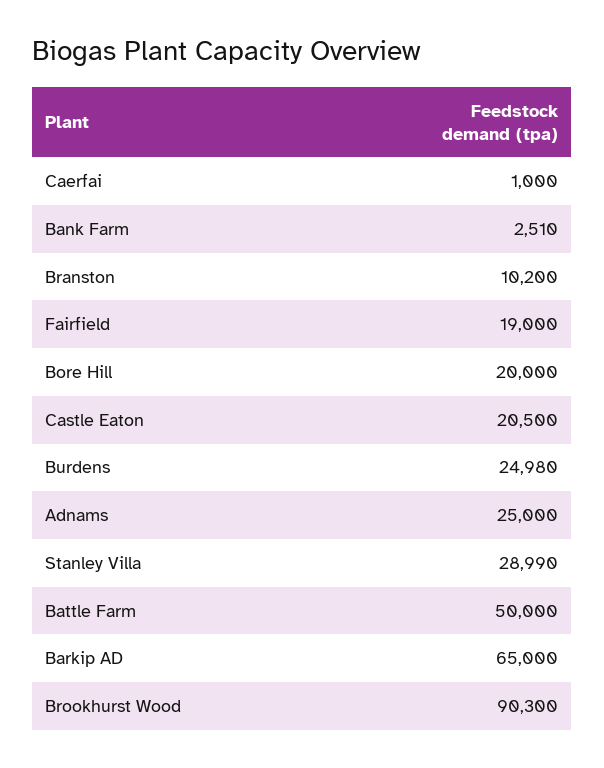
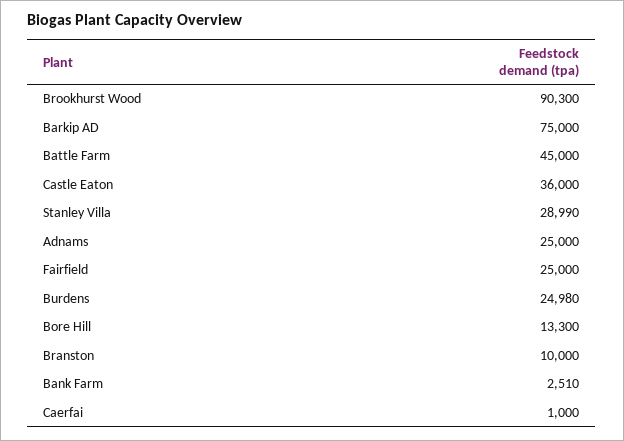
Branston: 10200 -> 10000
Fairfield: 19000 -> 25000
Bore Hill: 20000 -> 13300
Castle Eaton: 20500 -> 36000
Battle Farm: 50000 -> 45000
Barkip AD: 65000 -> 75000

